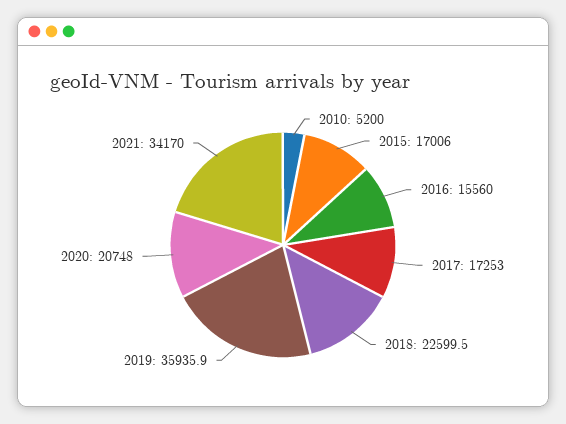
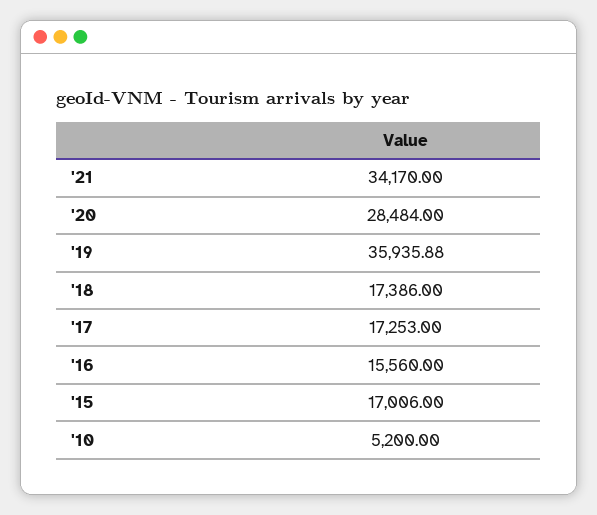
2018: 22599.5 -> 17386
2020: 20748 -> 28484

